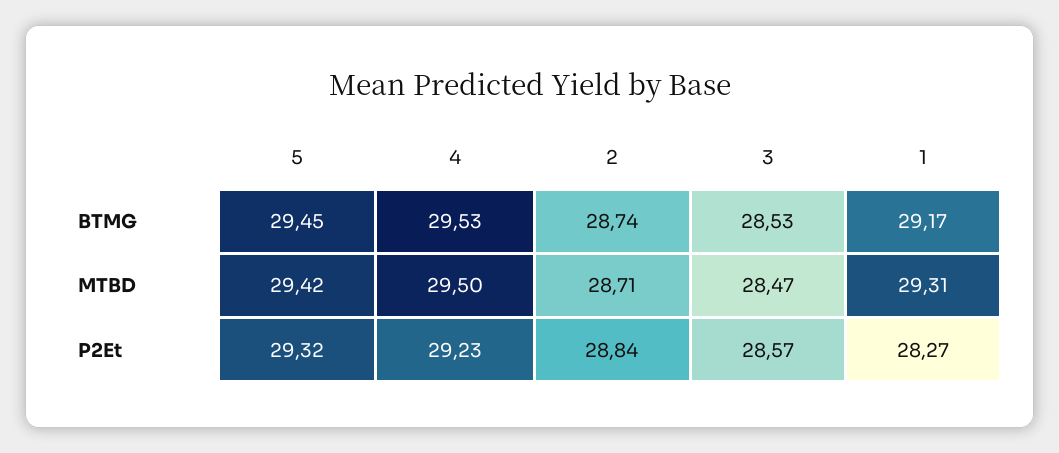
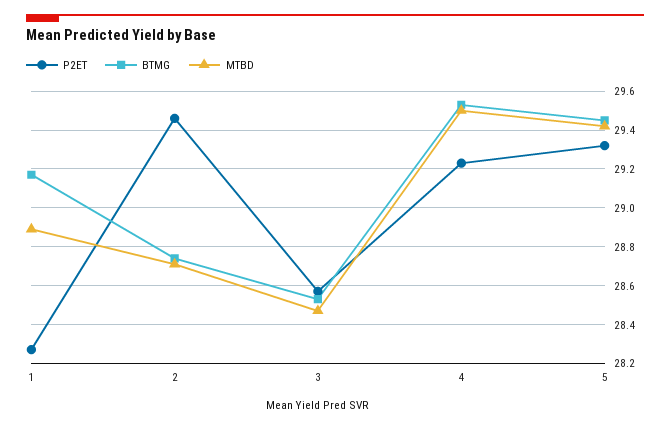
MTBD, 1: 29.31 -> 28.9
P2Et, 2: 28.84 -> 29.45

